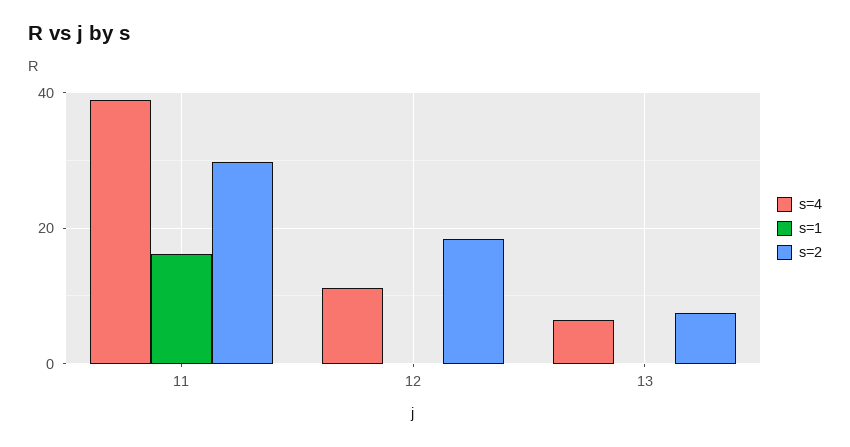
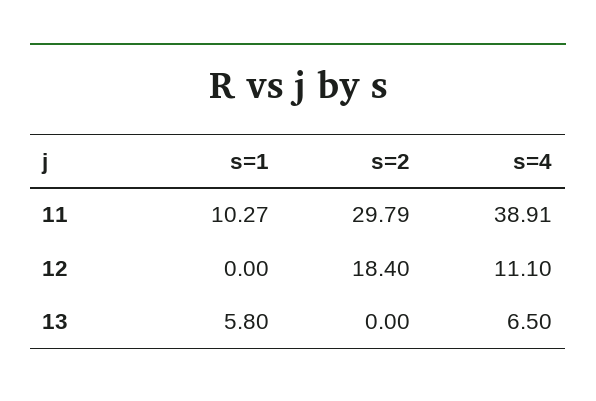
s=1, 11: 16 -> 10.27
s=1, 13: 0 -> 5.8
s=2, 13: 8 -> 0

